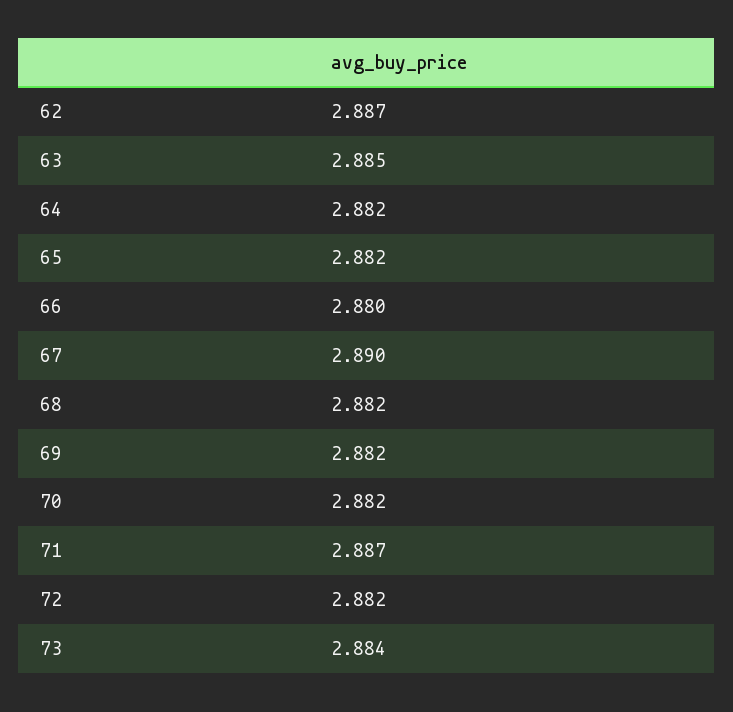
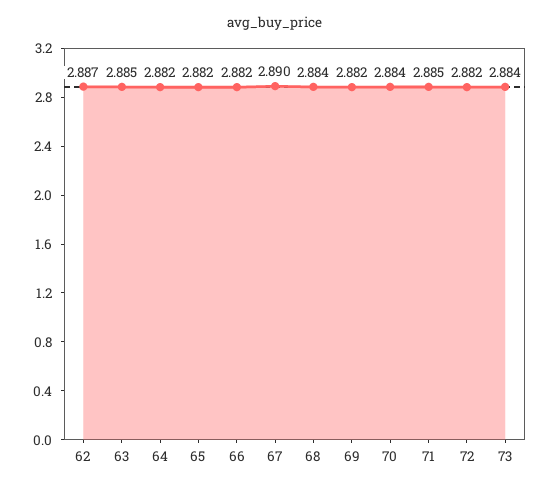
66: 2.88 -> 2.882
68: 2.882 -> 2.884
70: 2.882 -> 2.884
71: 2.887 -> 2.885

